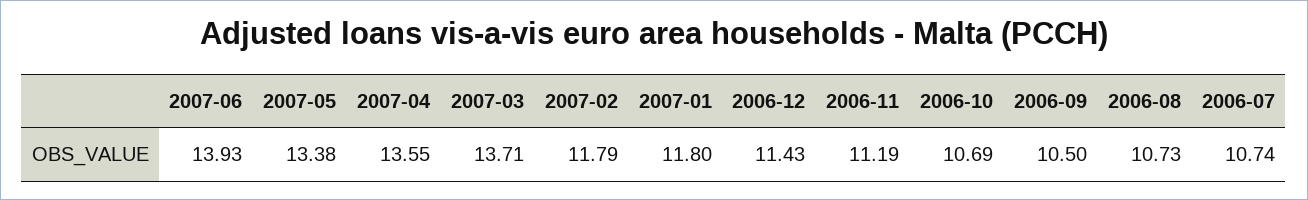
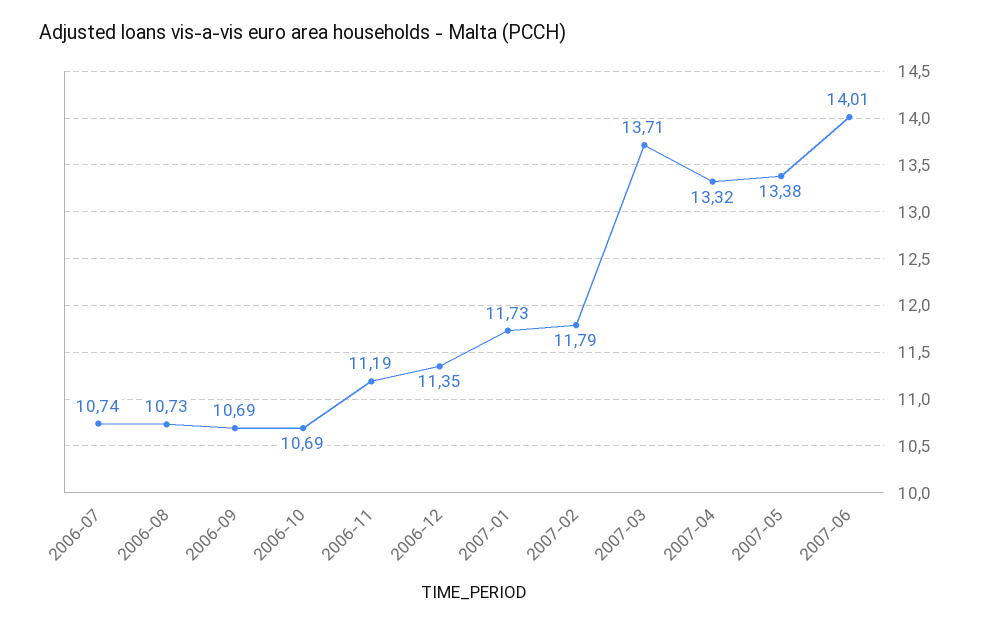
2007-06: 13.93 -> 14.01
2007-04: 13.55 -> 13.32
2007-01: 11.8 -> 11.73
2006-12: 11.43 -> 11.35
2006-09: 10.5 -> 10.69

